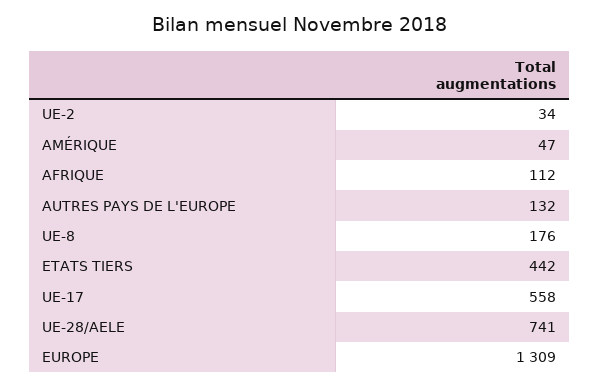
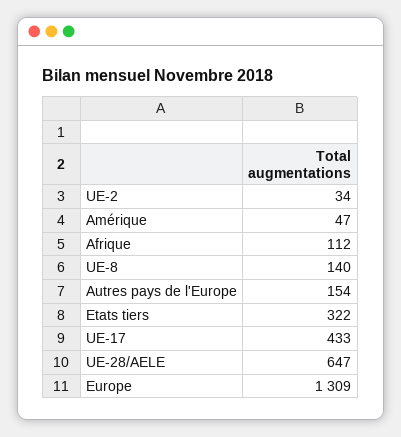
AUTRES PAYS DE L'EUROPE: 132 -> 154
UE-8: 176 -> 140
ETATS TIERS: 442 -> 322
UE-17: 558 -> 433
UE-28/AELE: 741 -> 647

